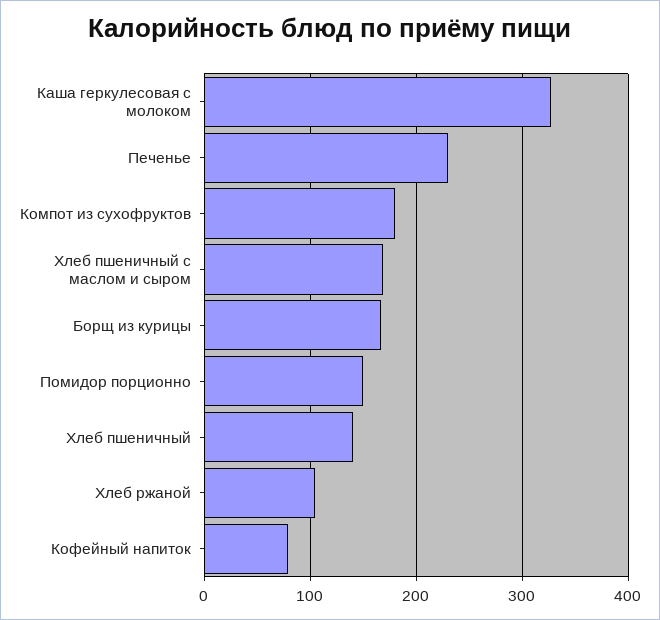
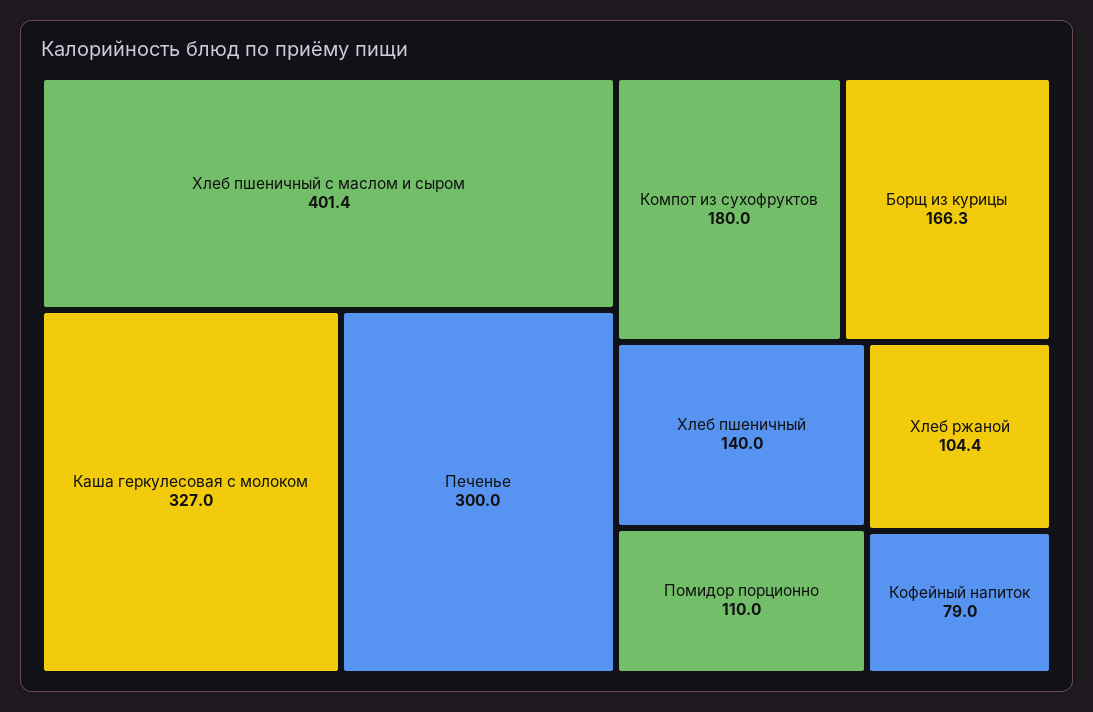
Печенье: 230 -> 300
Хлеб пшеничный с маслом и сыром: 170 -> 401.4
Помидор порционно: 150 -> 110

